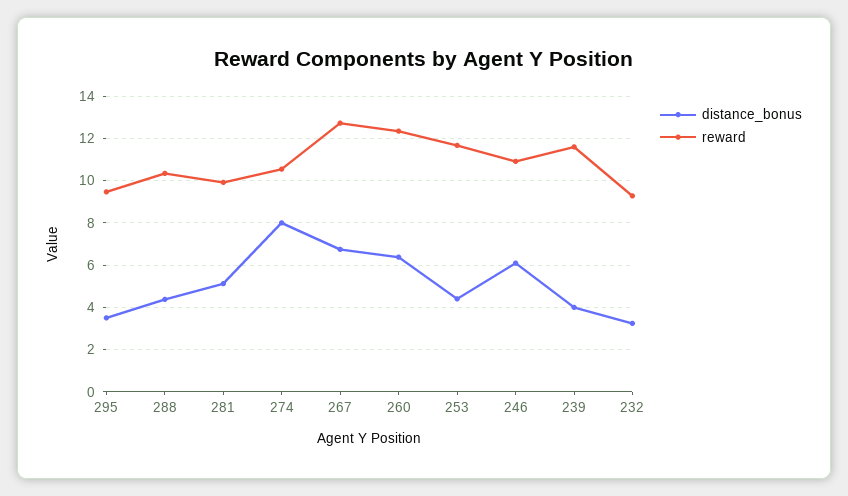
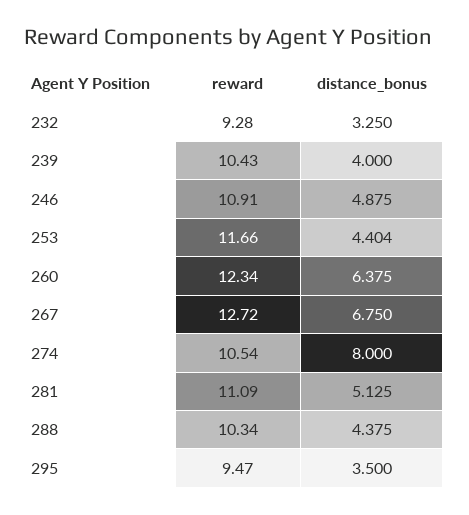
reward, 281: 10 -> 11.09
distance_bonus, 246: 6 -> 4.875
reward, 239: 11.5 -> 10.43

